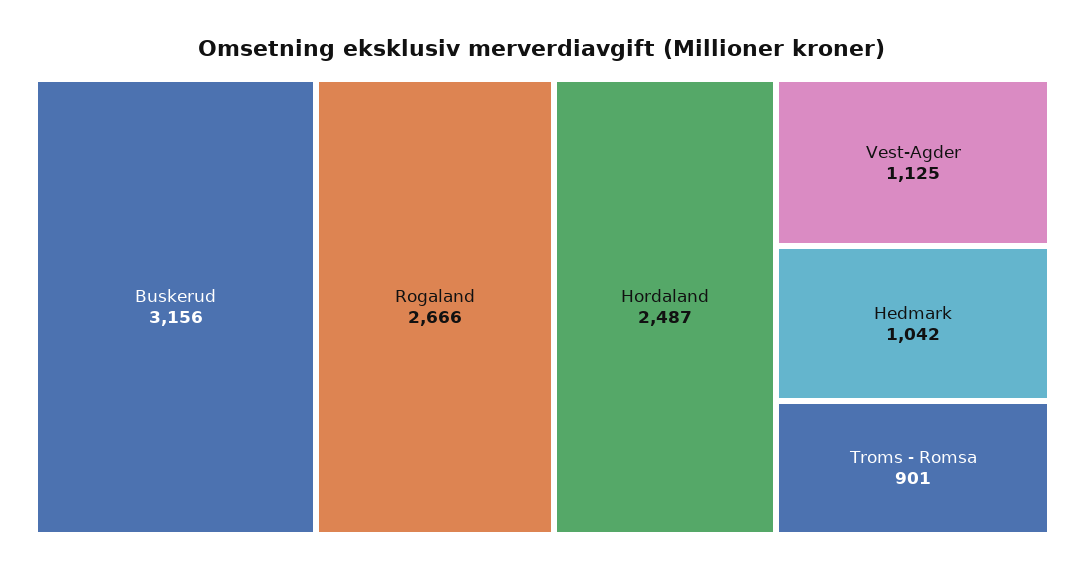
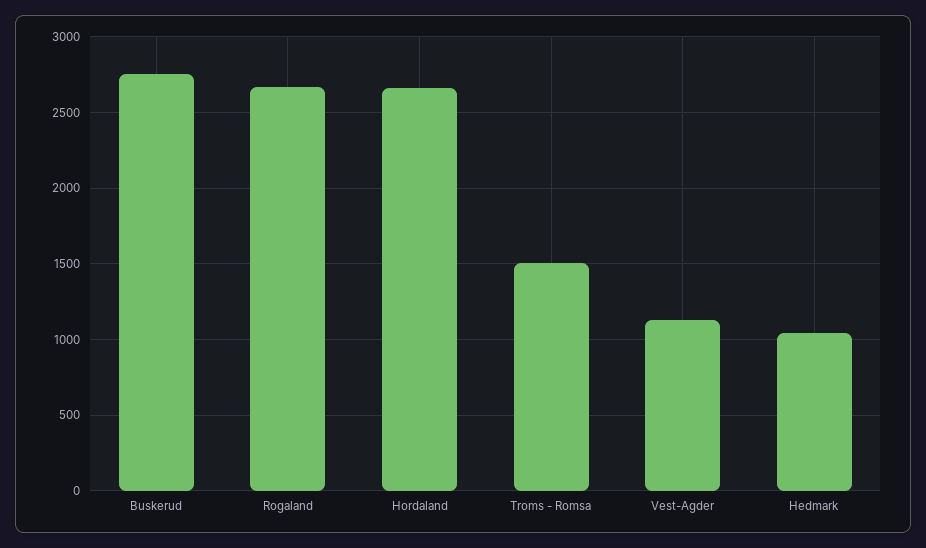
Buskerud: 3156 -> 2750
Hordaland: 2487 -> 2650
Troms - Romsa: 901 -> 1500

